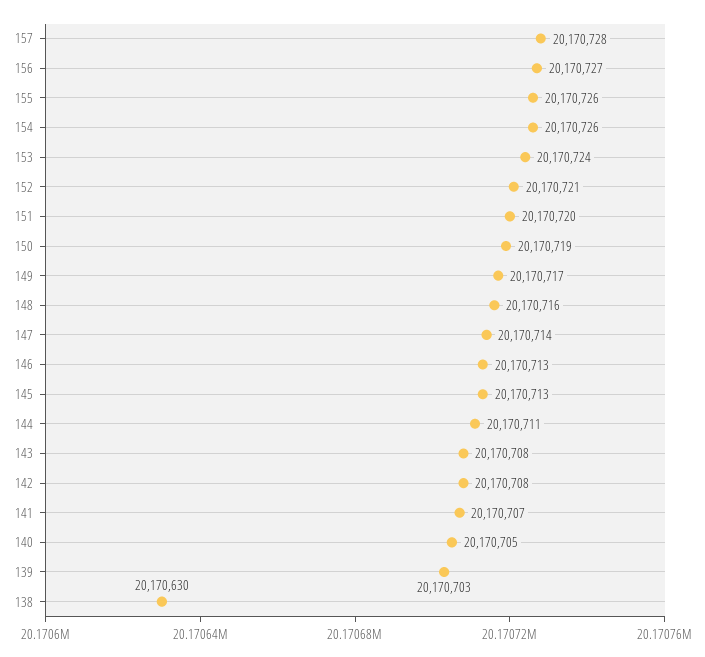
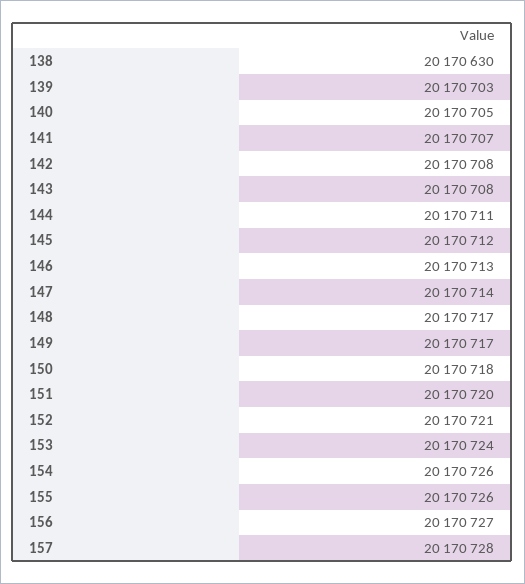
150: 20170719 -> 20170718
148: 20170716 -> 20170717
145: 20170713 -> 20170712

